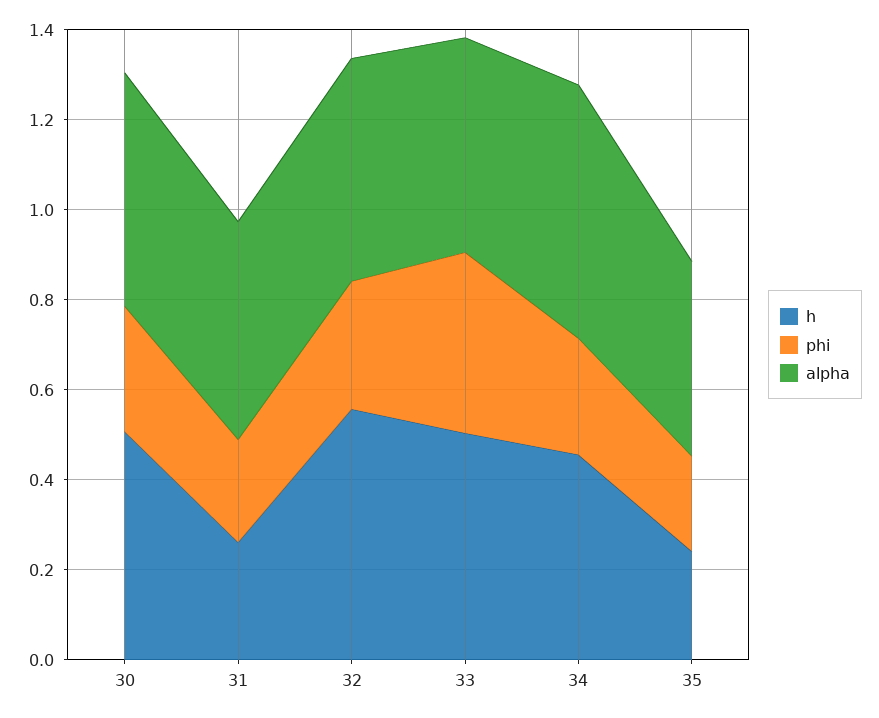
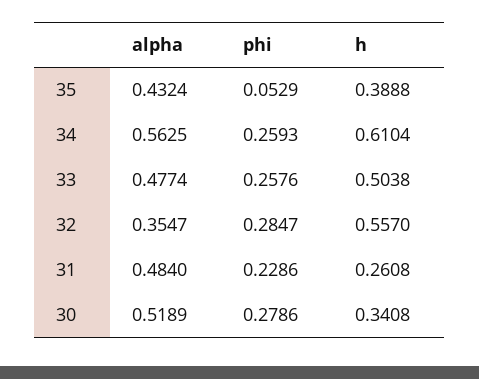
h, 30: 0.5 -> 0.3408
alpha, 32: 0.5 -> 0.3547
phi, 33: 0.4 -> 0.2576
h, 34: 0.45 -> 0.6104
h, 35: 0.25 -> 0.3888
phi, 35: 0.2 -> 0.0529

